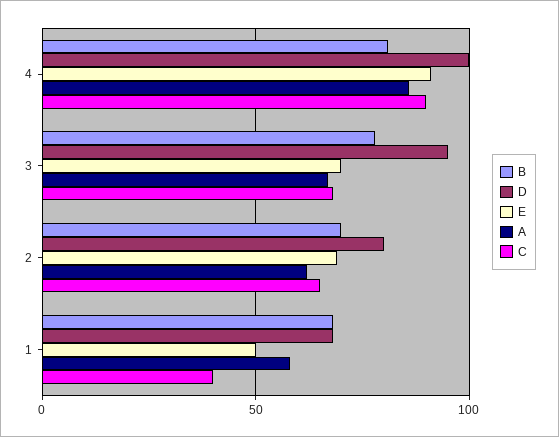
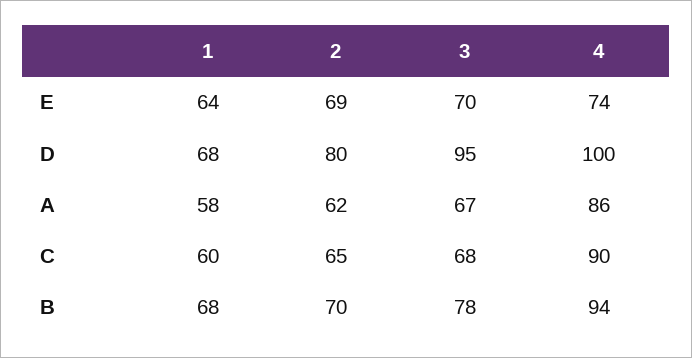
B, 4: 80 -> 94
E, 4: 90 -> 74
E, 1: 50 -> 64
C, 1: 40 -> 60

